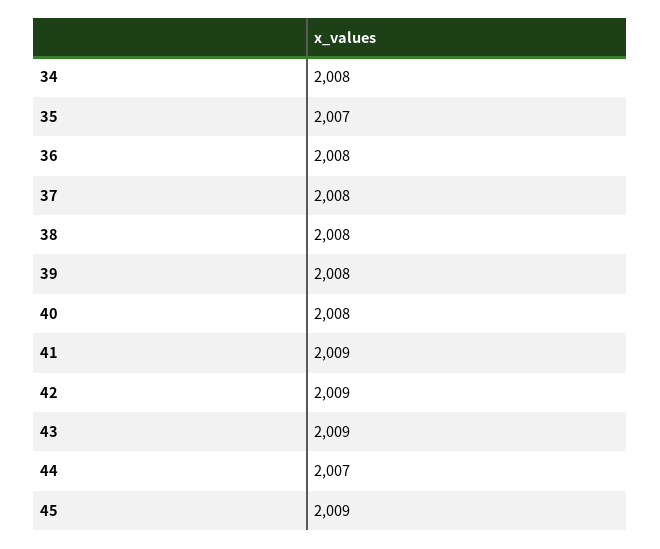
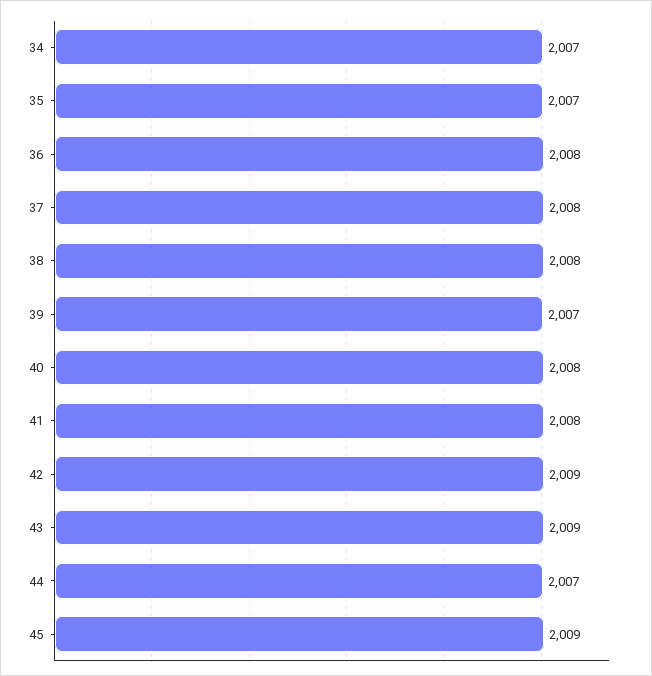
34: 2008 -> 2007
39: 2008 -> 2007
41: 2009 -> 2008

